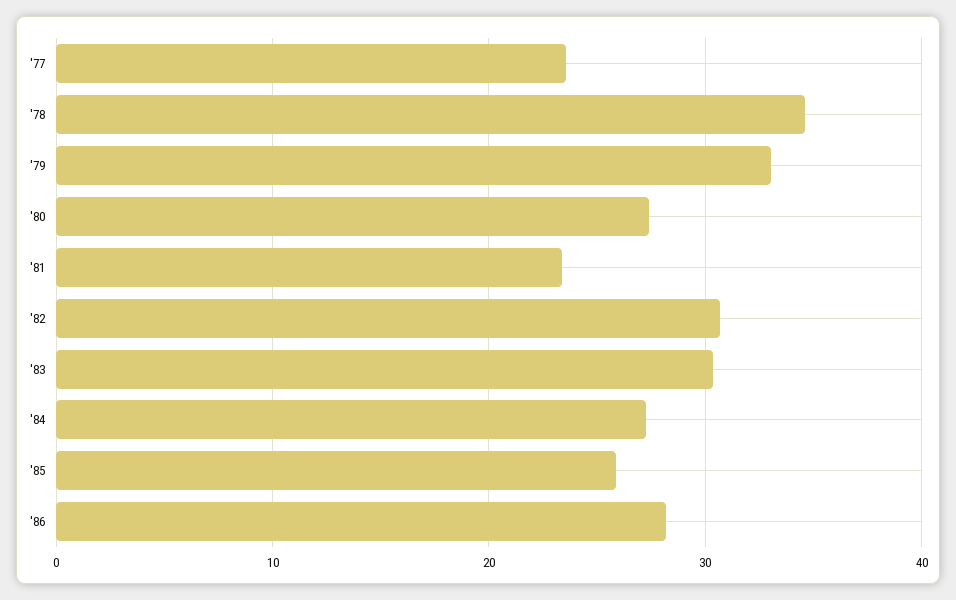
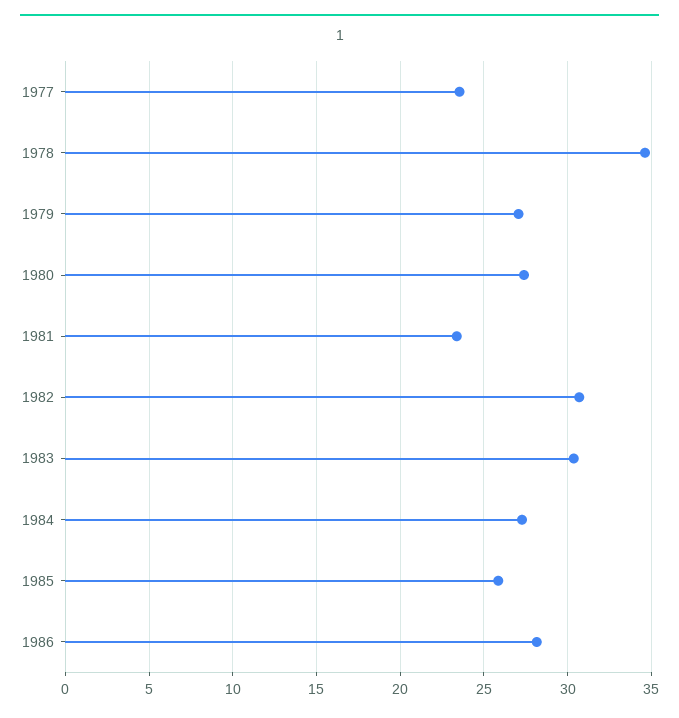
'79: 33 -> 27

